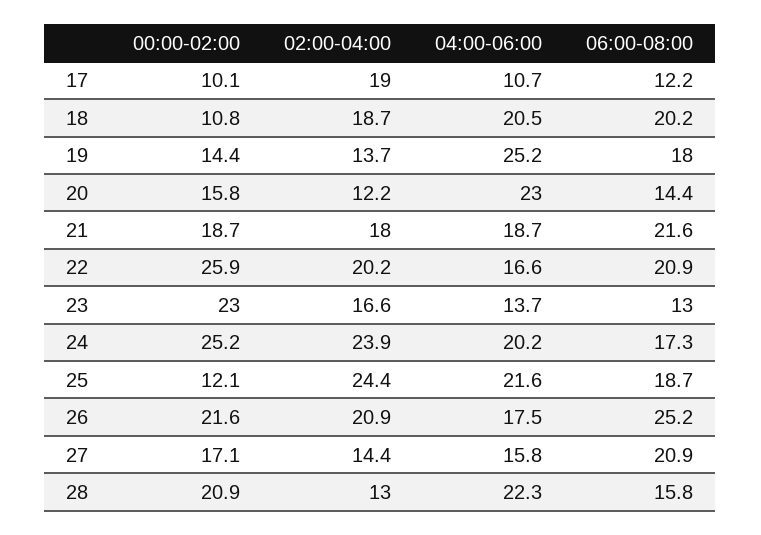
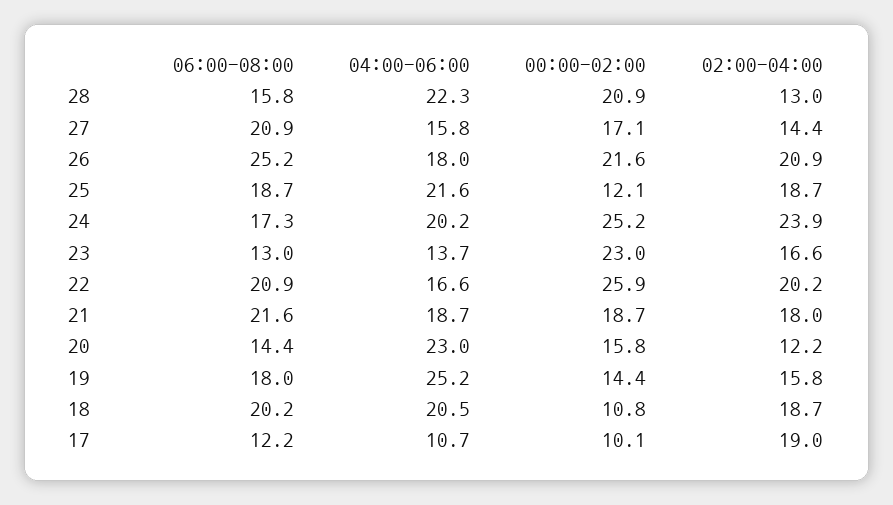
02:00-04:00, 19: 13.7 -> 15.8
02:00-04:00, 25: 24.4 -> 18.7
04:00-06:00, 26: 17.5 -> 18

